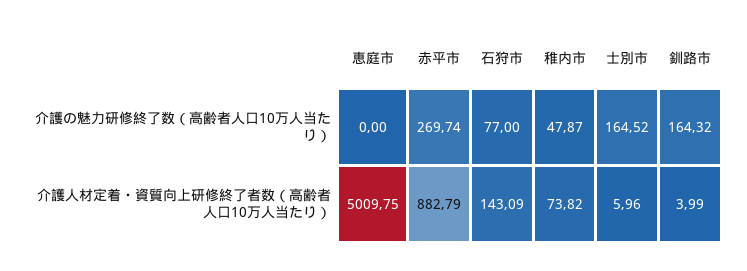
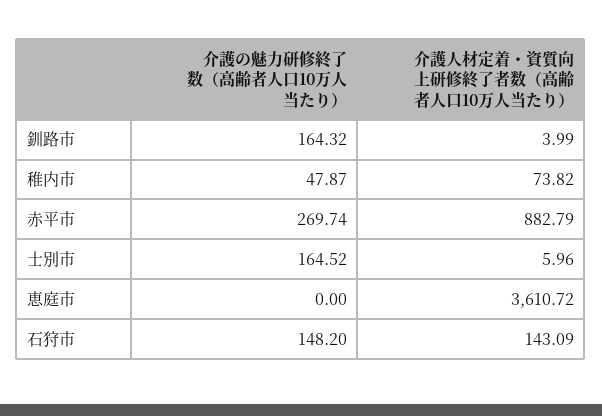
石狩市, 介護の魅力研修終了数（高齢者人口10万人当たり）: 77 -> 148.2
恵庭市, 介護人材定着・資質向上研修終了者数（高齢者人口10万人当たり）: 5009.75 -> 3610.72

